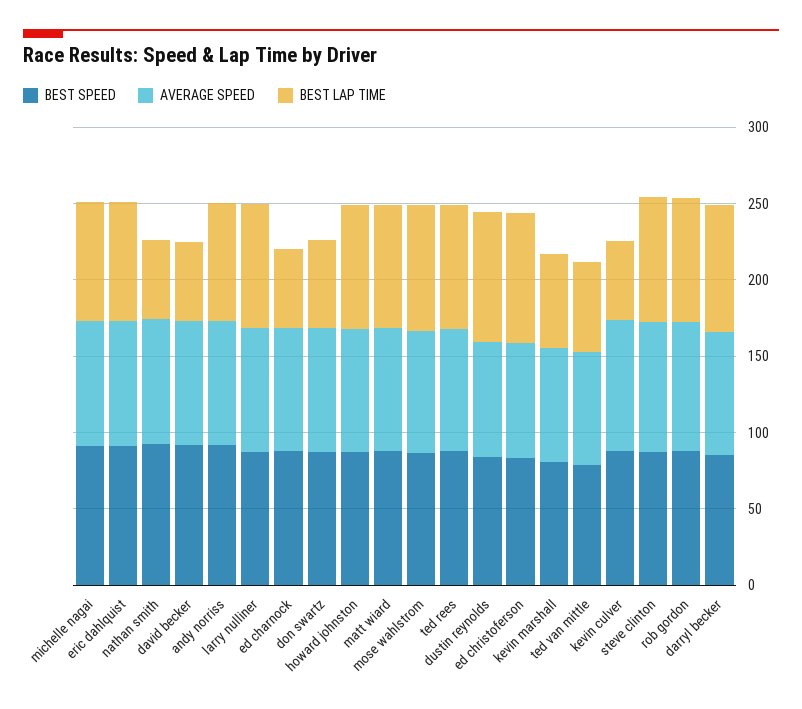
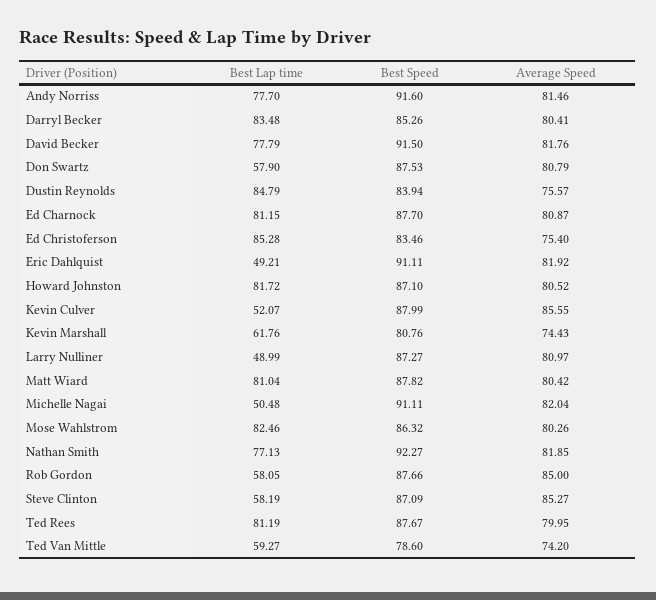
BEST LAP TIME, michelle nagai: 80 -> 50.48
BEST LAP TIME, eric dahlquist: 80 -> 49.21
BEST LAP TIME, nathan smith: 50 -> 77.13
BEST LAP TIME, david becker: 50 -> 77.79
BEST LAP TIME, larry nulliner: 80 -> 48.99
BEST LAP TIME, ed charnock: 50 -> 81.15
BEST LAP TIME, steve clinton: 80 -> 58.19
BEST LAP TIME, rob gordon: 80 -> 58.05

